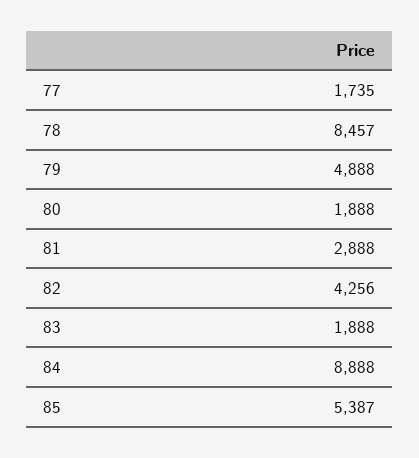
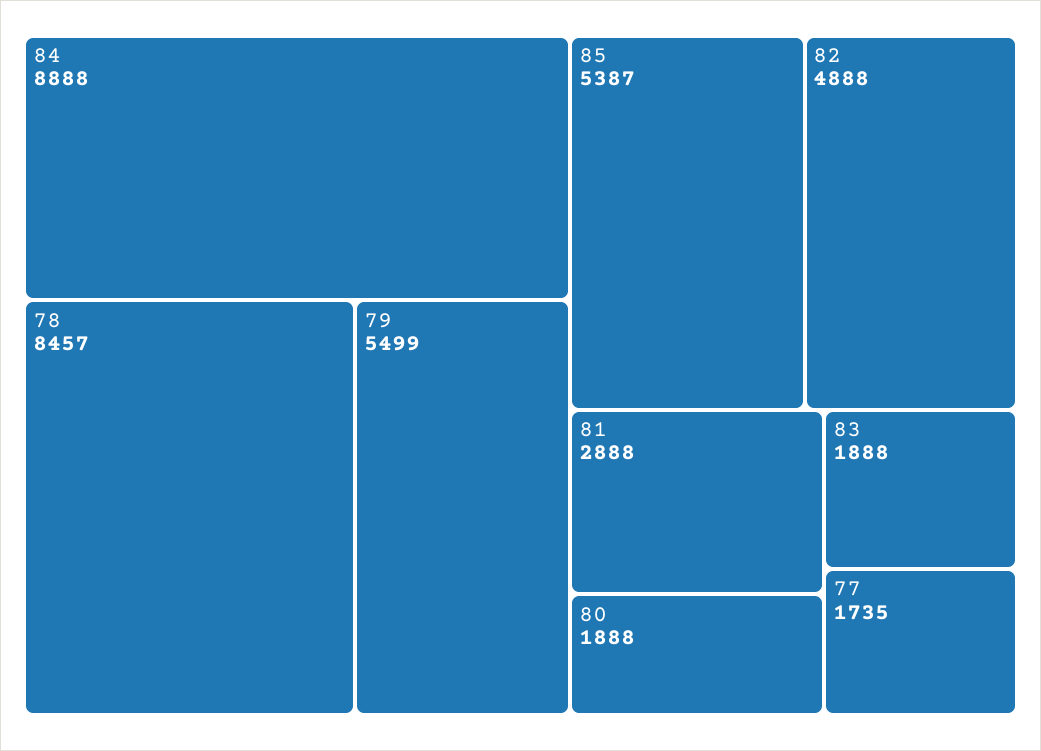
79: 4888 -> 5499
82: 4256 -> 4888

